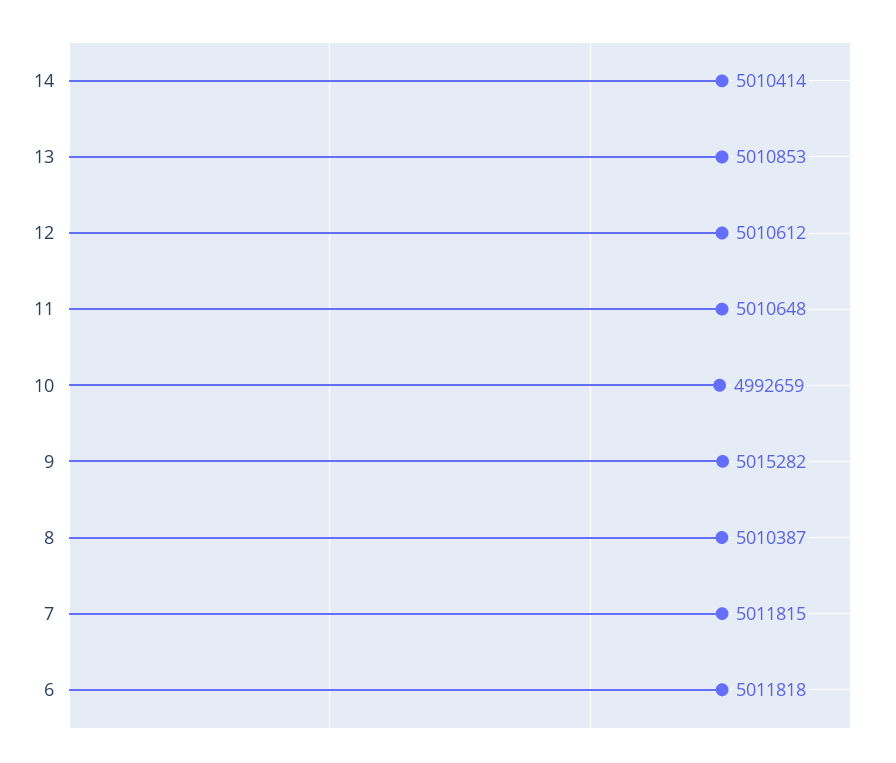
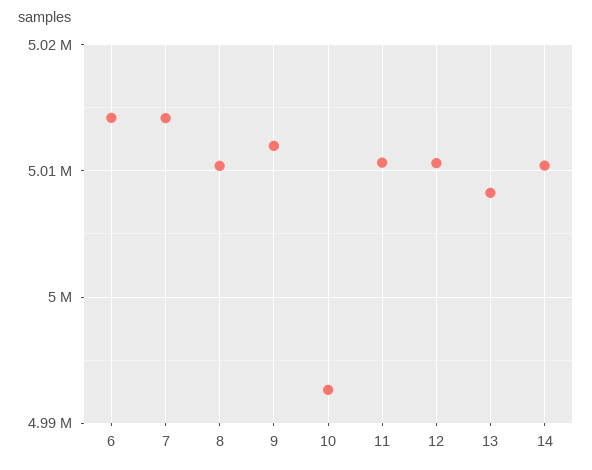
13: 5010853 -> 5008000
9: 5015282 -> 5012000
7: 5011815 -> 5014000
6: 5011818 -> 5014000

